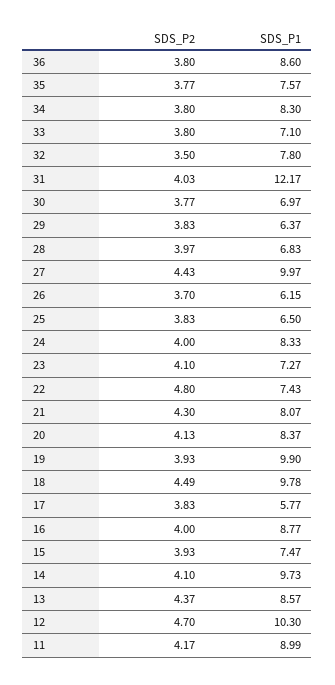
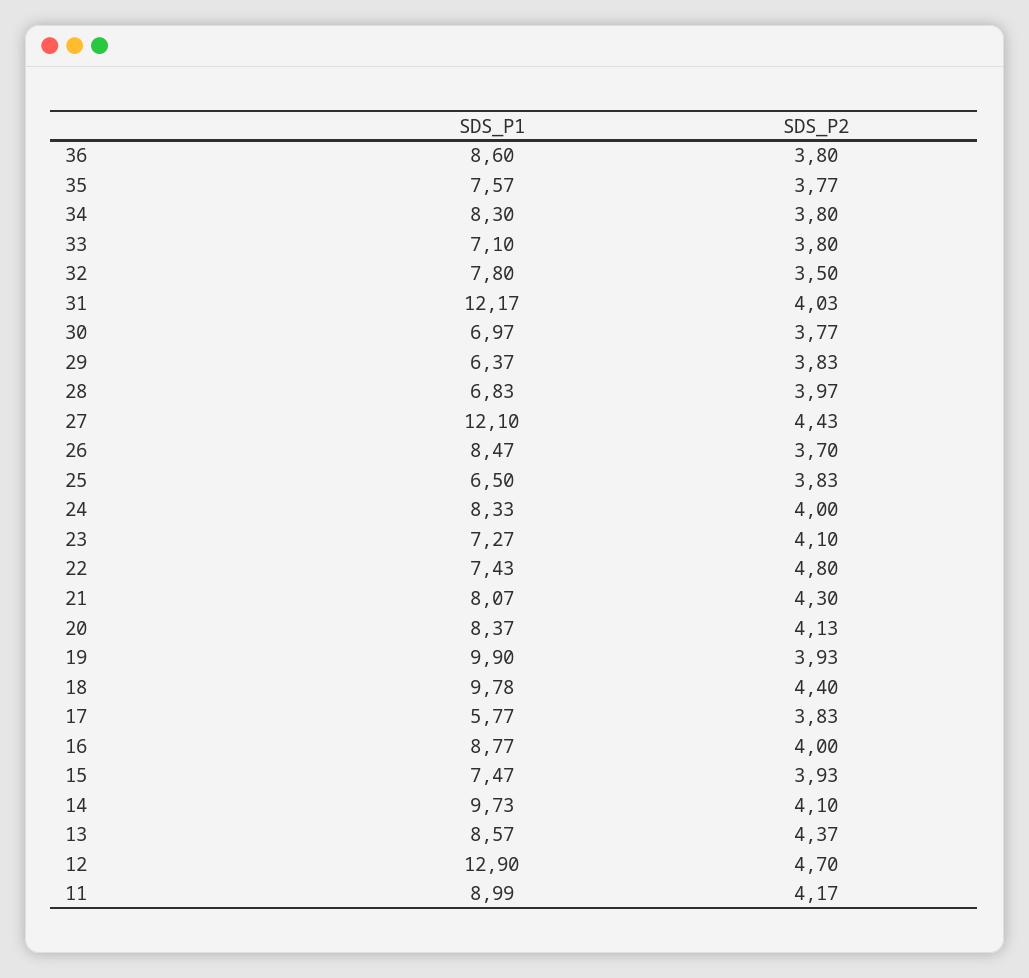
SDS_P1, 27: 9.97 -> 12.1
SDS_P1, 26: 6.15 -> 8.47
SDS_P2, 18: 4.49 -> 4.4
SDS_P1, 12: 10.3 -> 12.9

